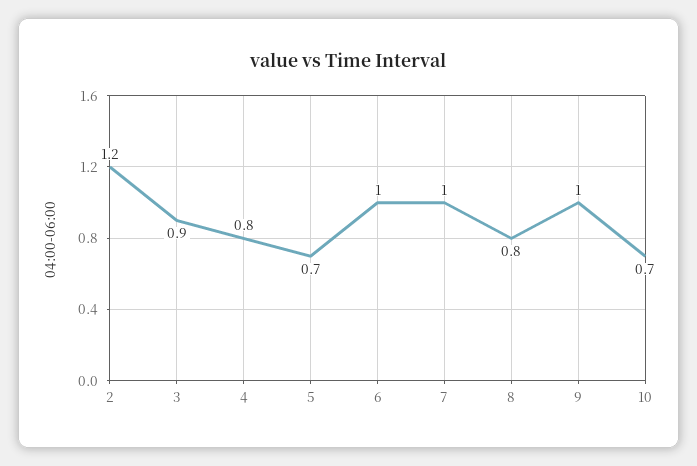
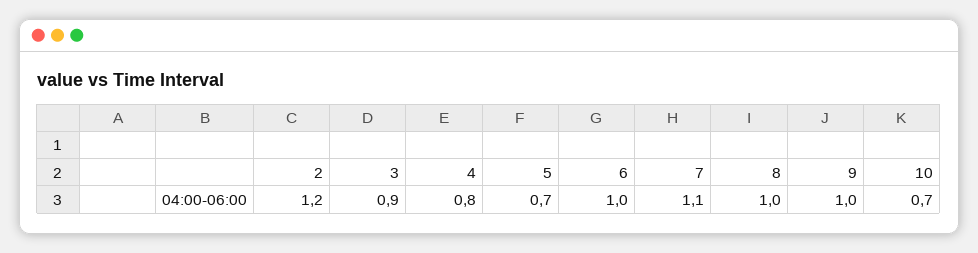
7: 1 -> 1.1
8: 0.8 -> 1

